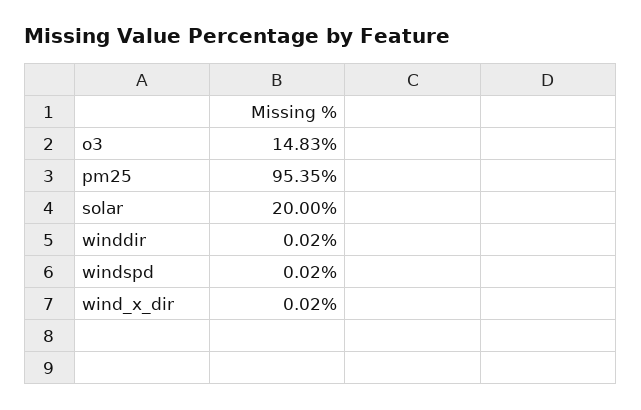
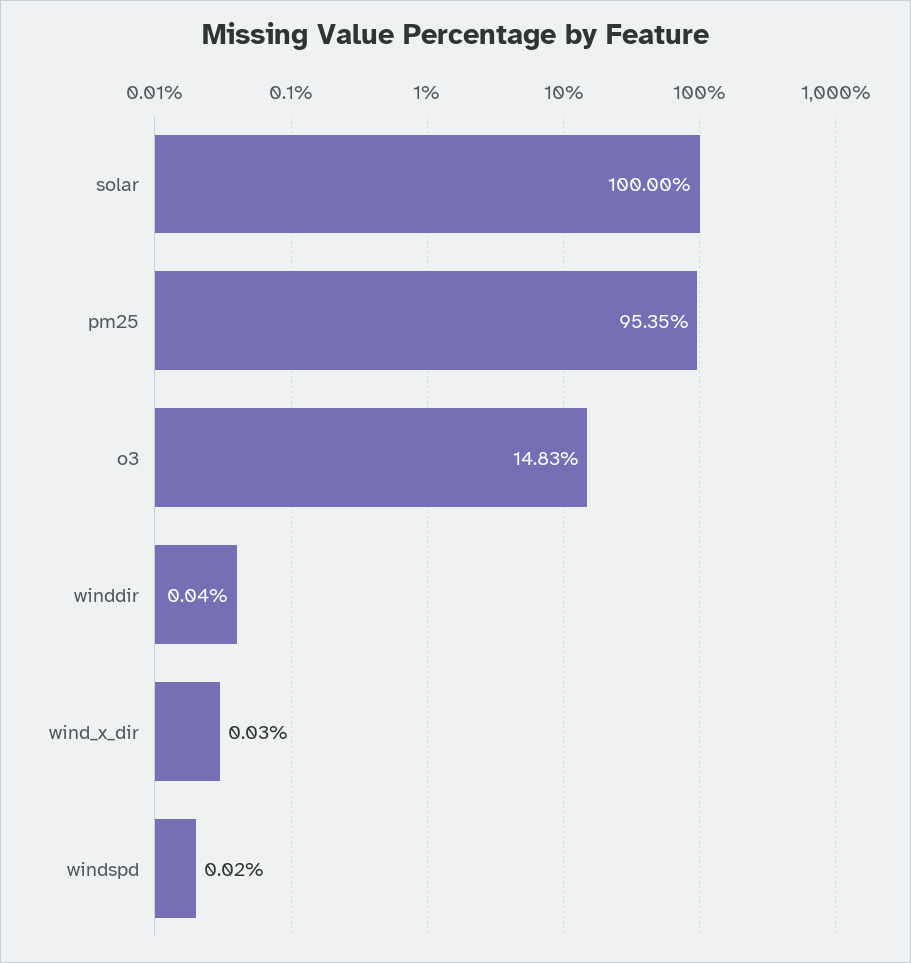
solar: 20 -> 100
winddir: 0.02 -> 0.04
wind_x_dir: 0.02 -> 0.03

